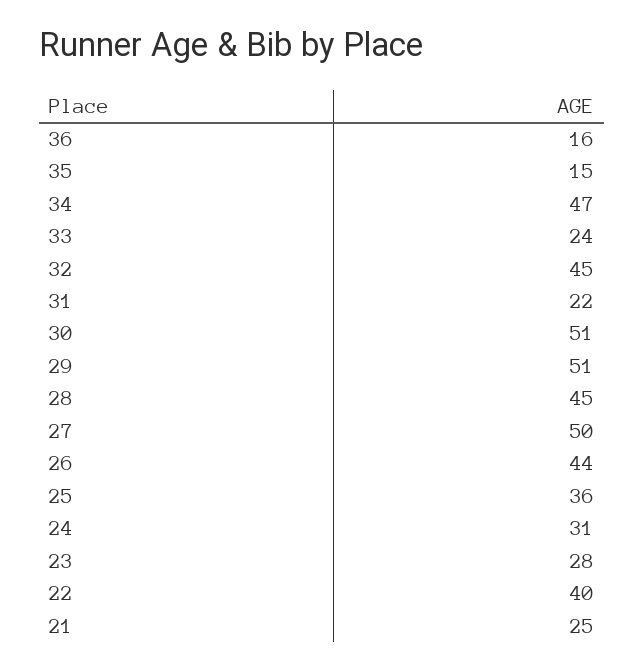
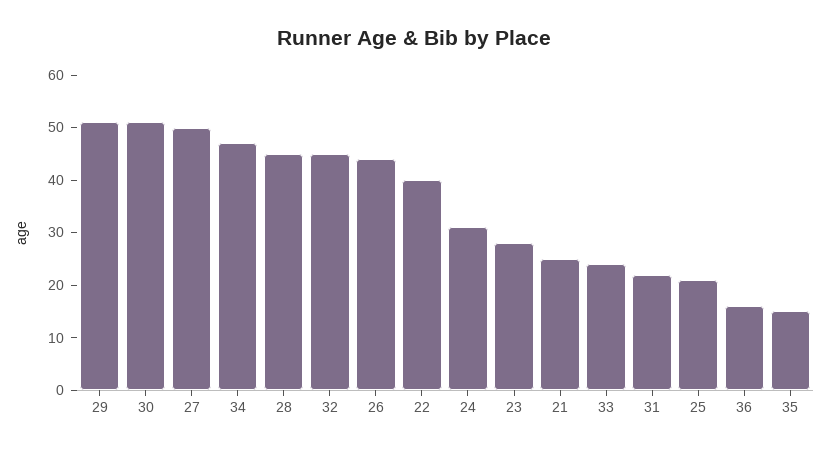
25: 36 -> 20

